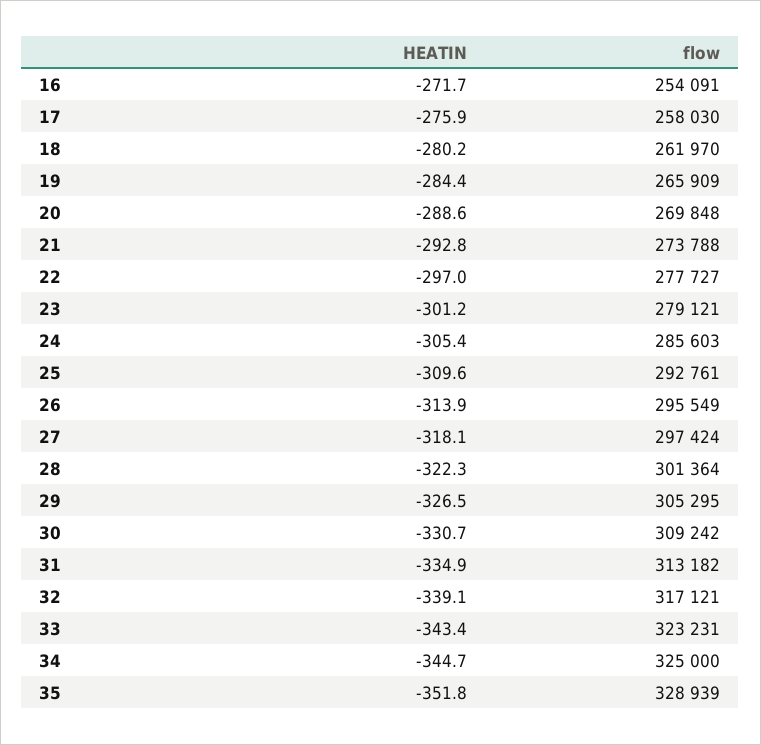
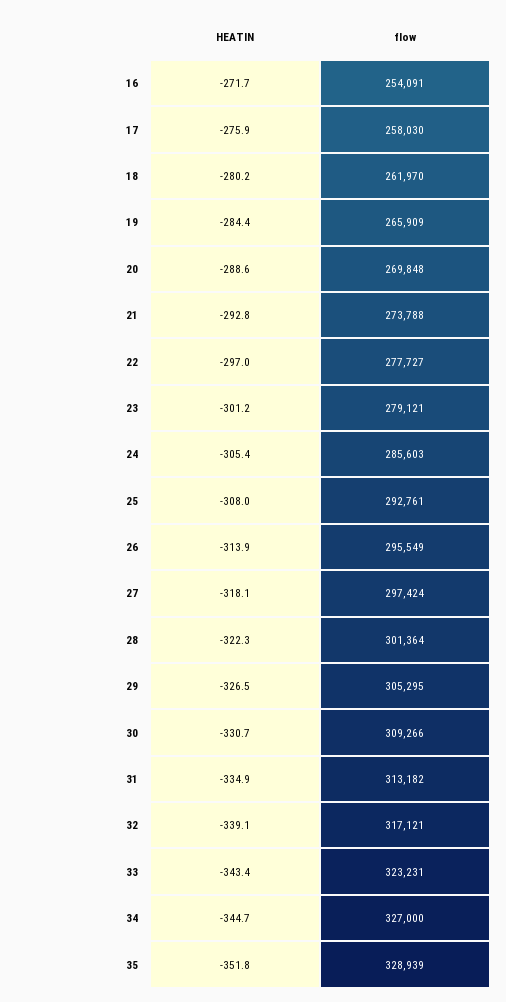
HEATIN, 25: -309.6 -> -308
flow, 30: 309242 -> 309266
flow, 34: 325000 -> 327000

